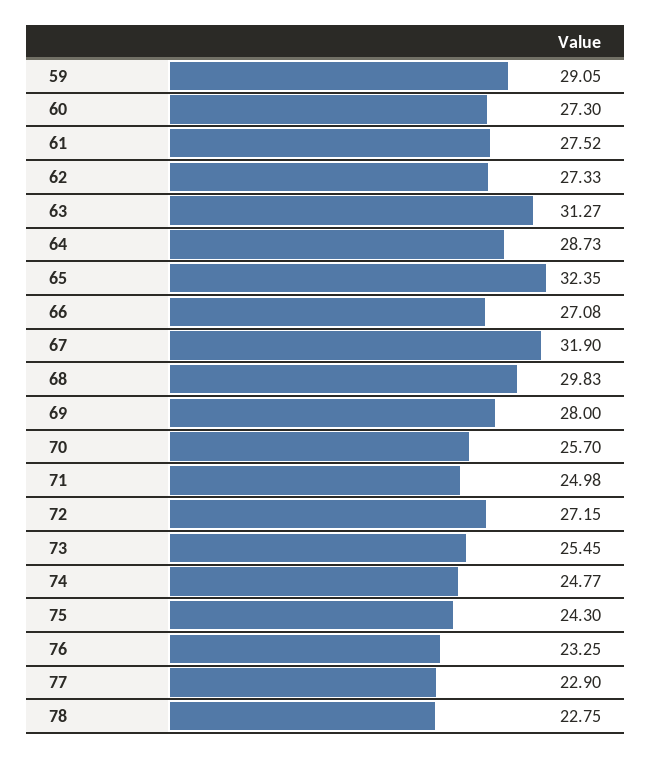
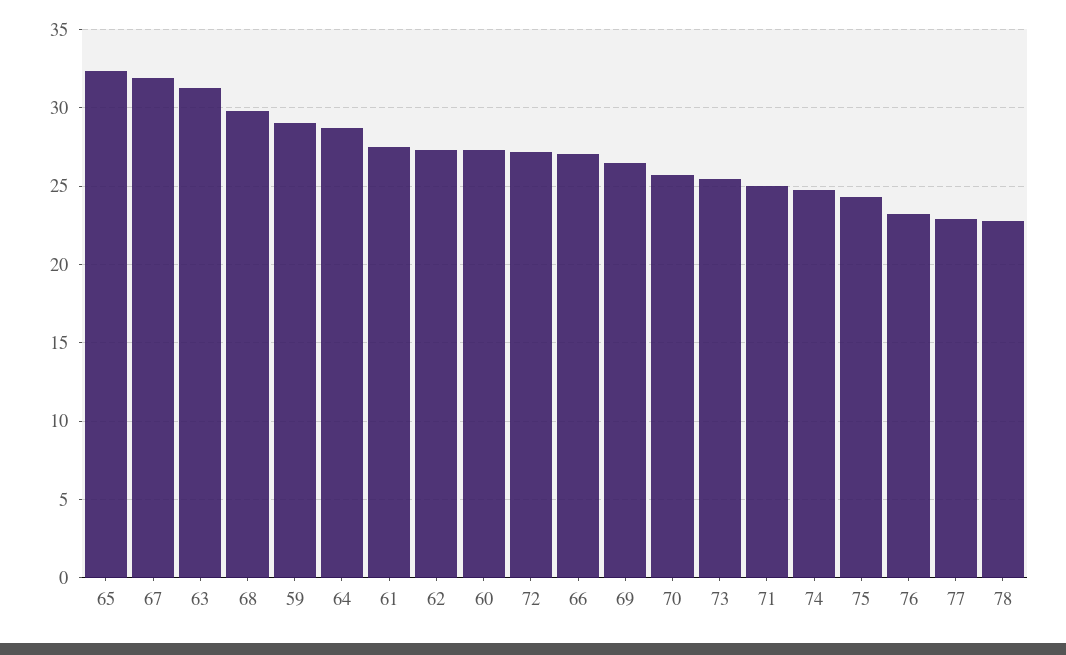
69: 28 -> 26.5

